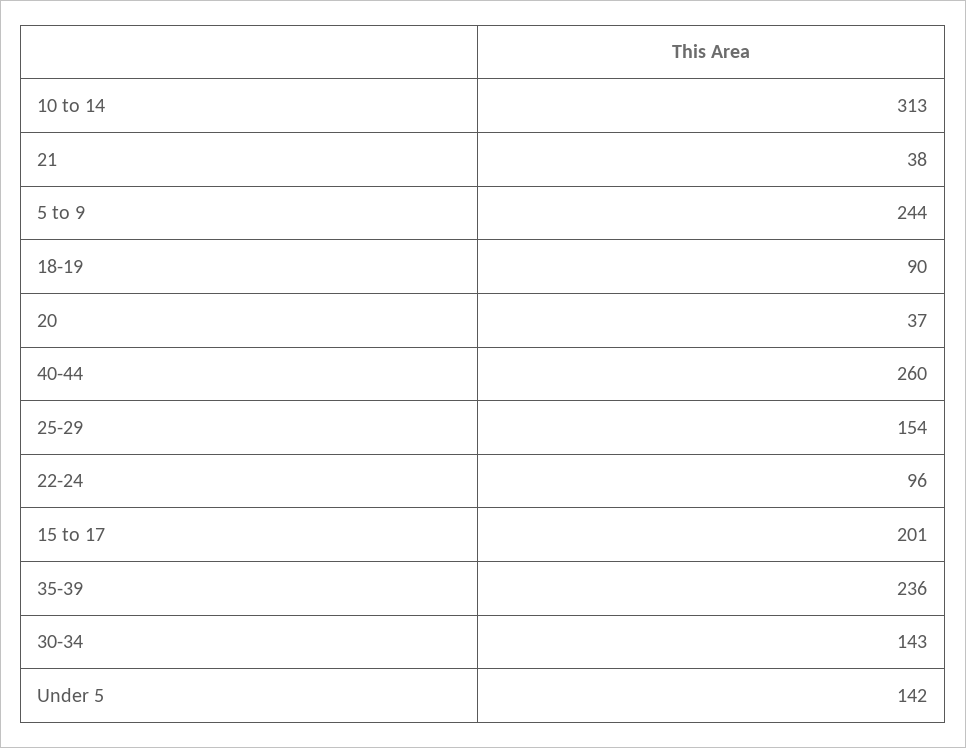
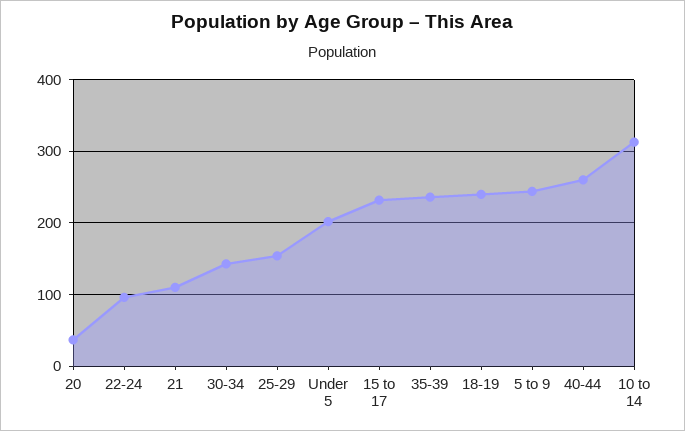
21: 38 -> 110
18-19: 90 -> 240
15 to 17: 201 -> 230
Under 5: 142 -> 200

